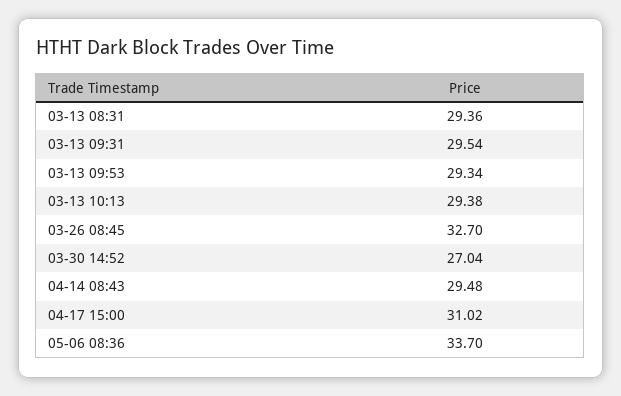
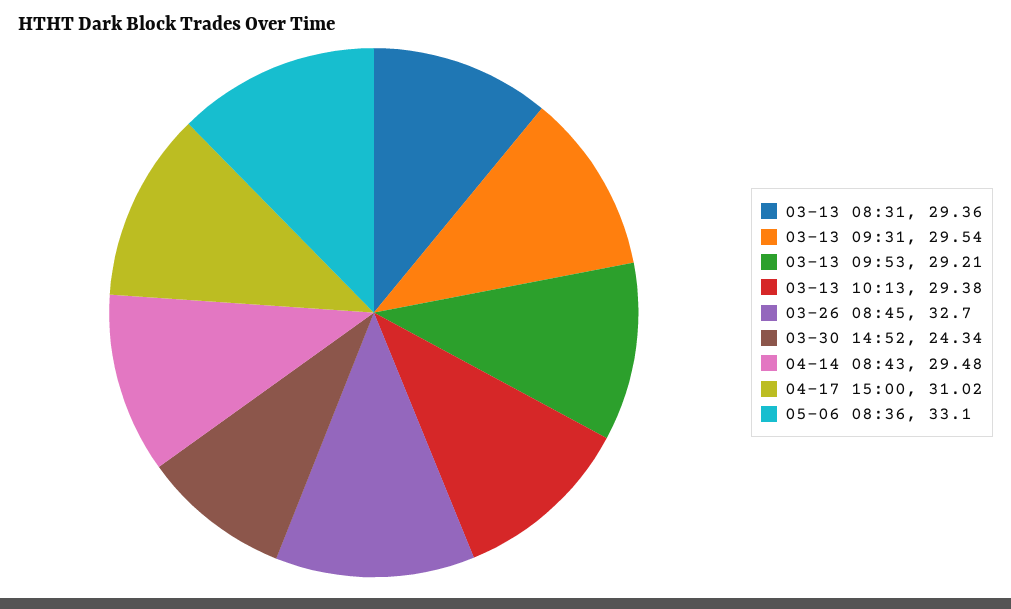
03-13 09:53: 29.34 -> 29.21
03-30 14:52: 27.04 -> 24.34
05-06 08:36: 33.7 -> 33.1

